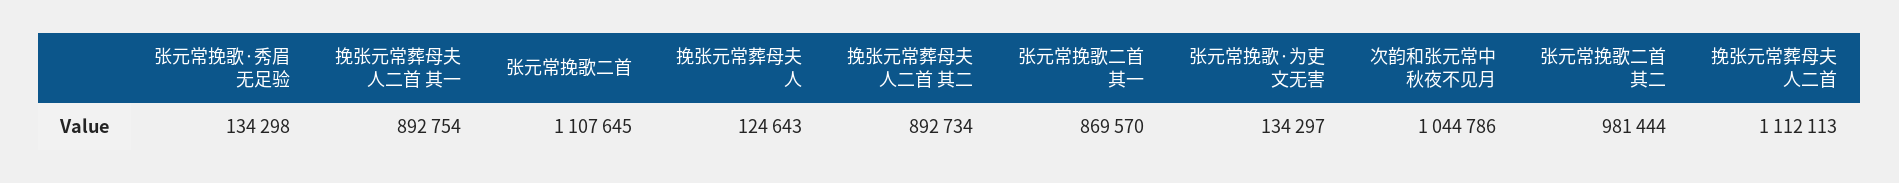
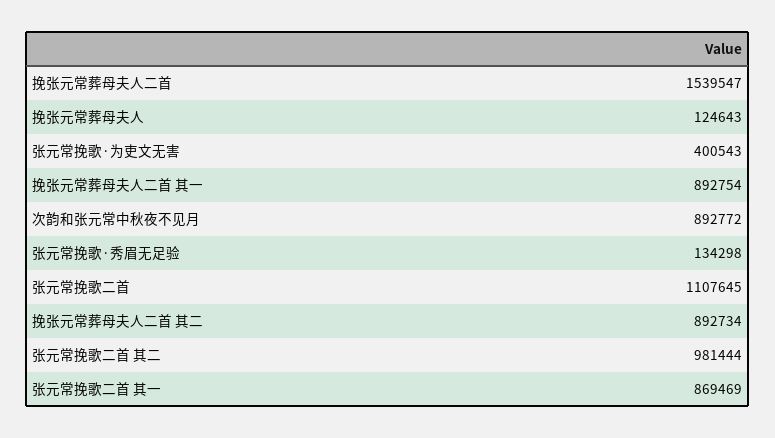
张元常挽歌二首 其一: 869570 -> 869469
张元常挽歌·为吏文无害: 134297 -> 400543
次韵和张元常中秋夜不见月: 1044786 -> 892772
挽张元常葬母夫人二首: 1112113 -> 1539547

